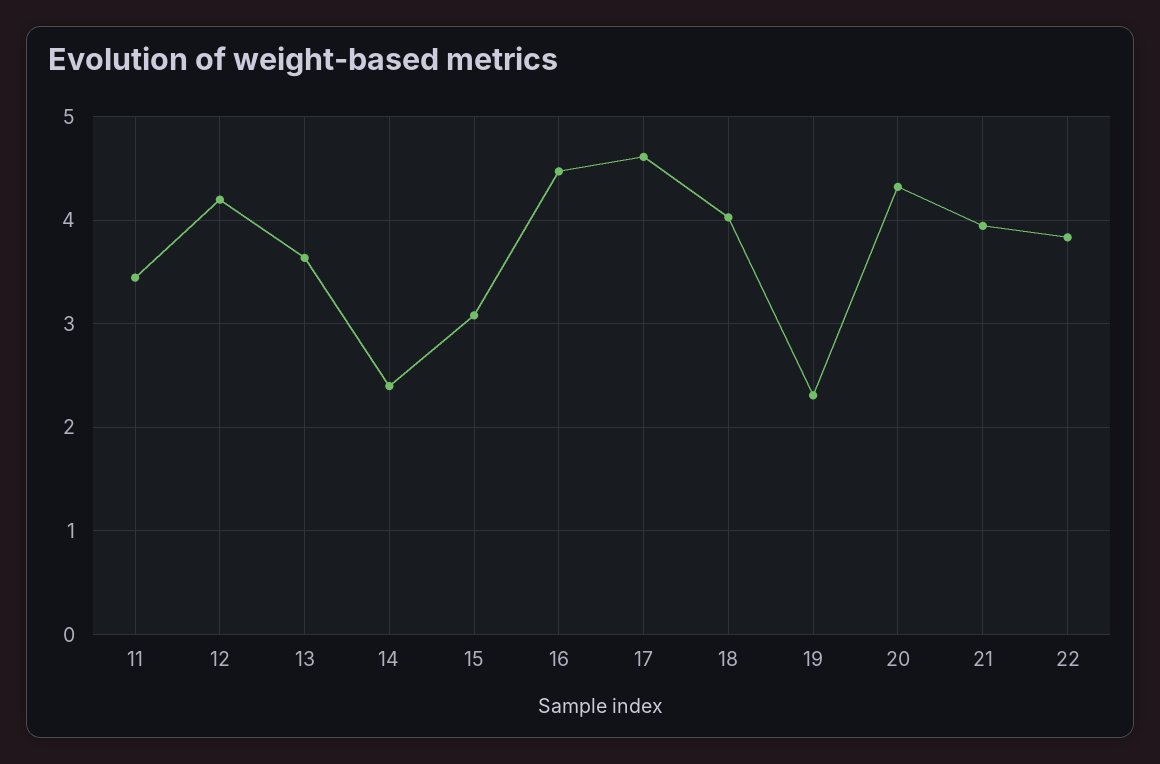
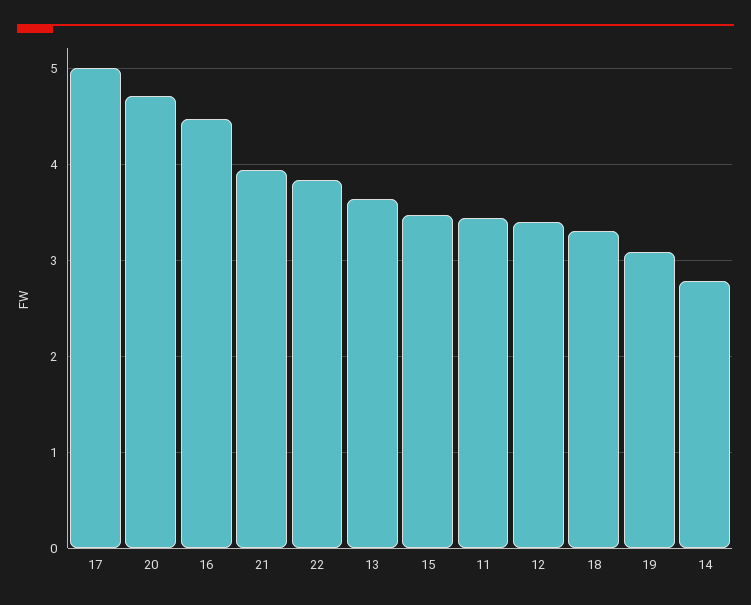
12: 4.2 -> 3.4
14: 2.4 -> 2.8
15: 3.1 -> 3.5
17: 4.6 -> 5
18: 4 -> 3.3
19: 2.3 -> 3.1
20: 4.3 -> 4.7

